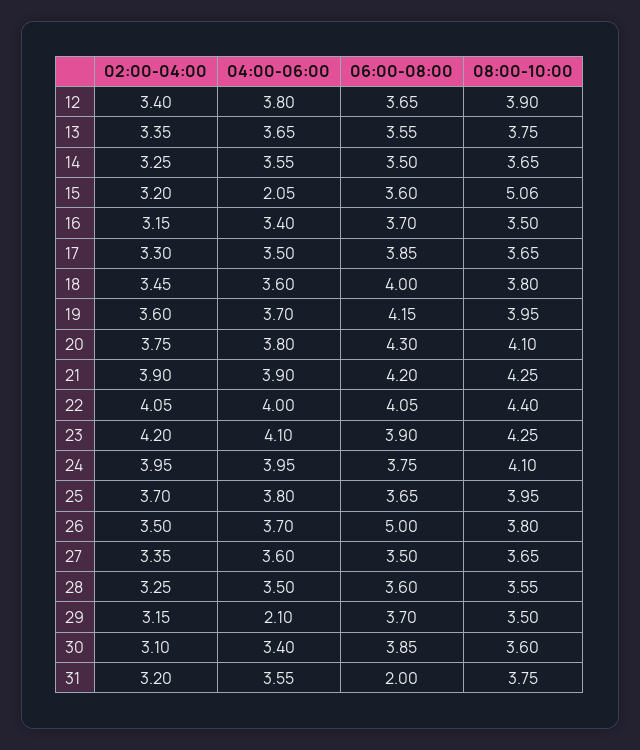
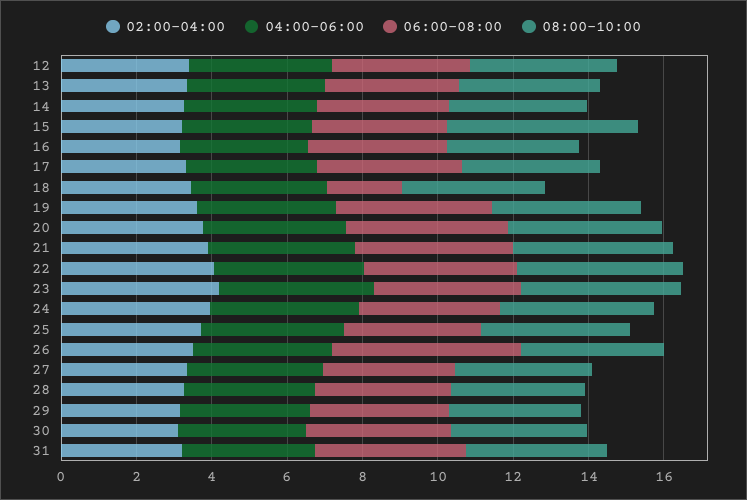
04:00-06:00, 15: 2.05 -> 3.5
06:00-08:00, 18: 4 -> 2
04:00-06:00, 29: 2.1 -> 3.5
06:00-08:00, 31: 2 -> 4

